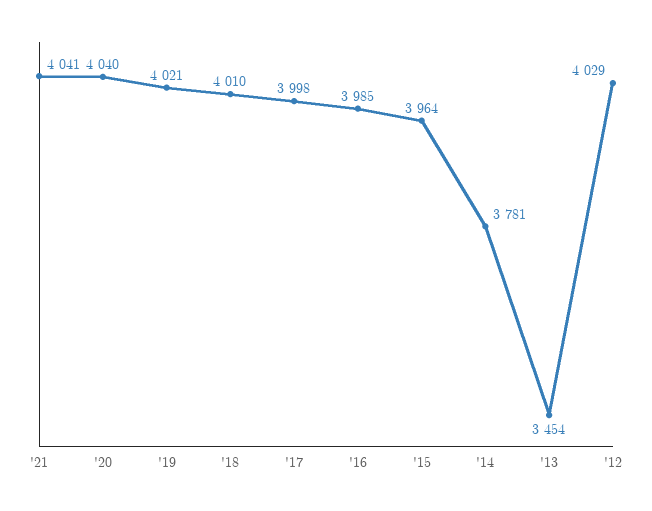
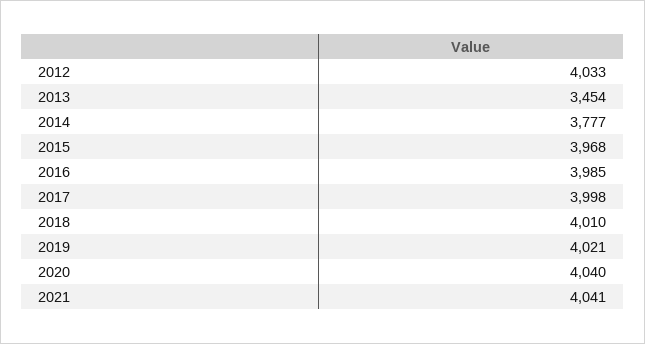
'15: 3964 -> 3968
'14: 3781 -> 3777
'12: 4029 -> 4033

